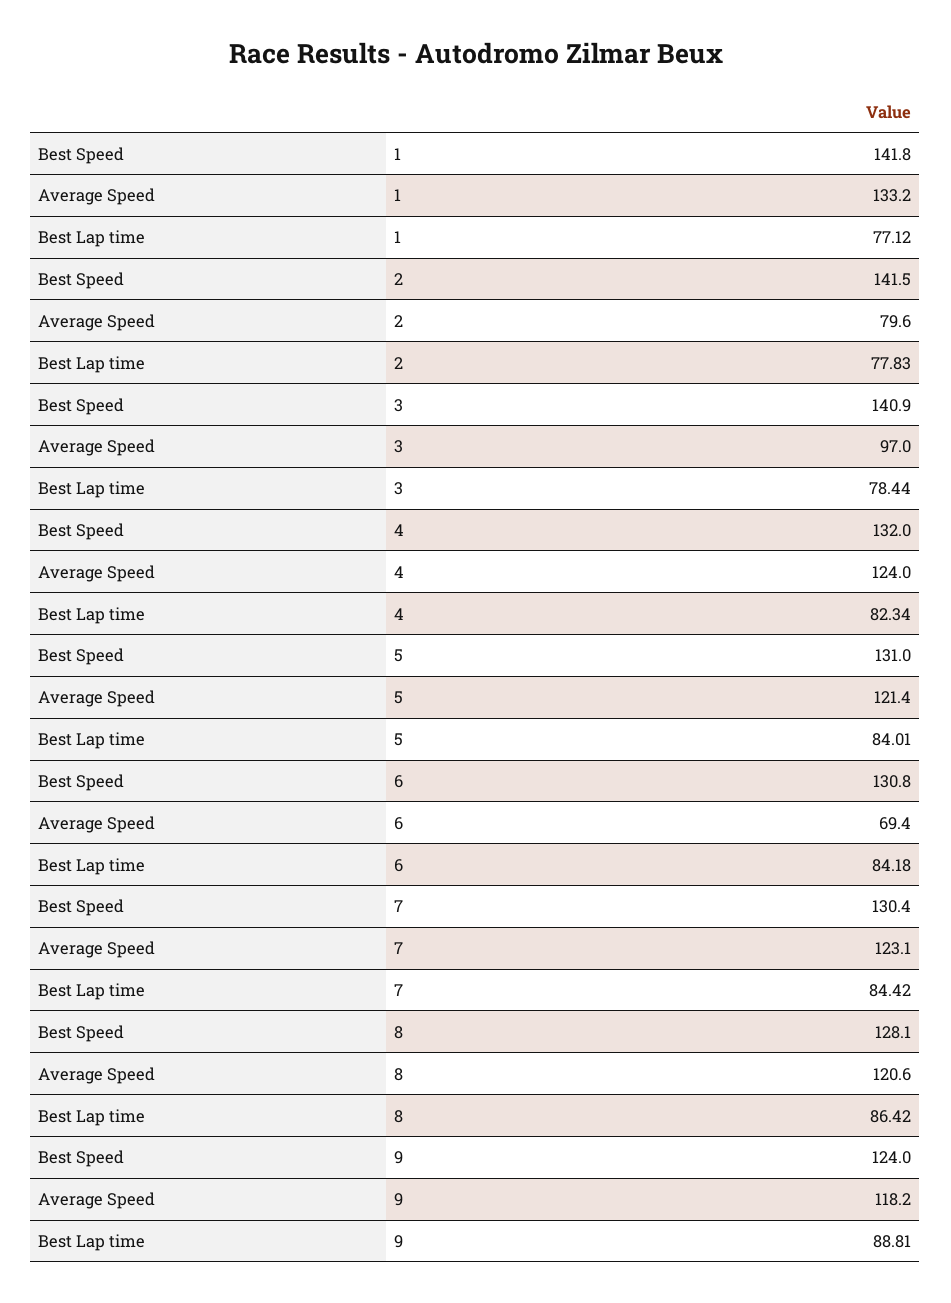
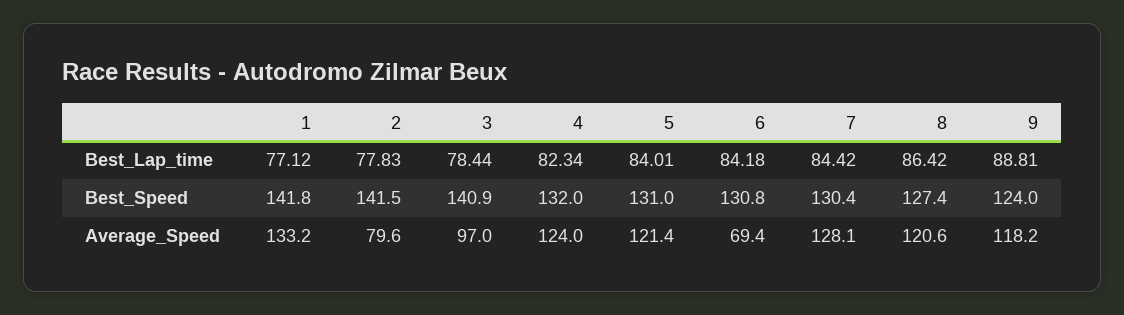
Average Speed, 7: 123.1 -> 128.1
Best Speed, 8: 128.1 -> 127.4

